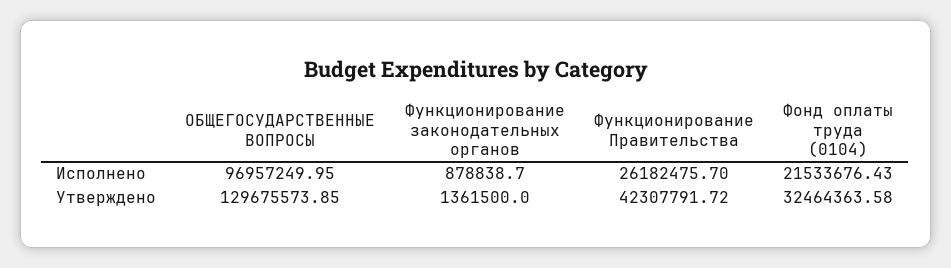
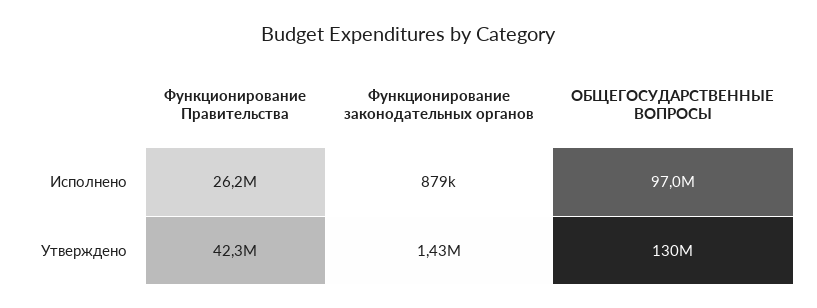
Фонд оплаты труда (0104), Исполнено: 21533676.43 -> none
Функционирование законодательных органов, Утверждено: 1361500 -> 1430000
Фонд оплаты труда (0104), Утверждено: 32464363.58 -> none

